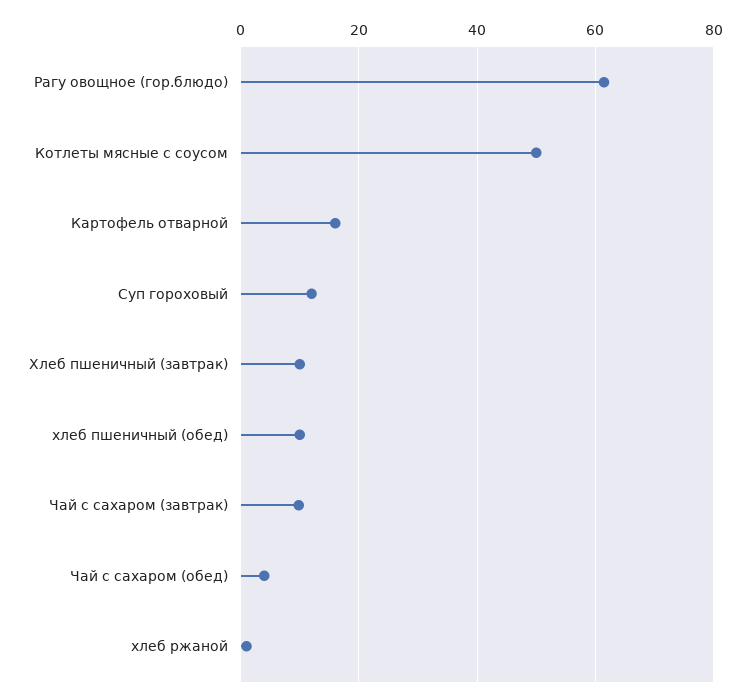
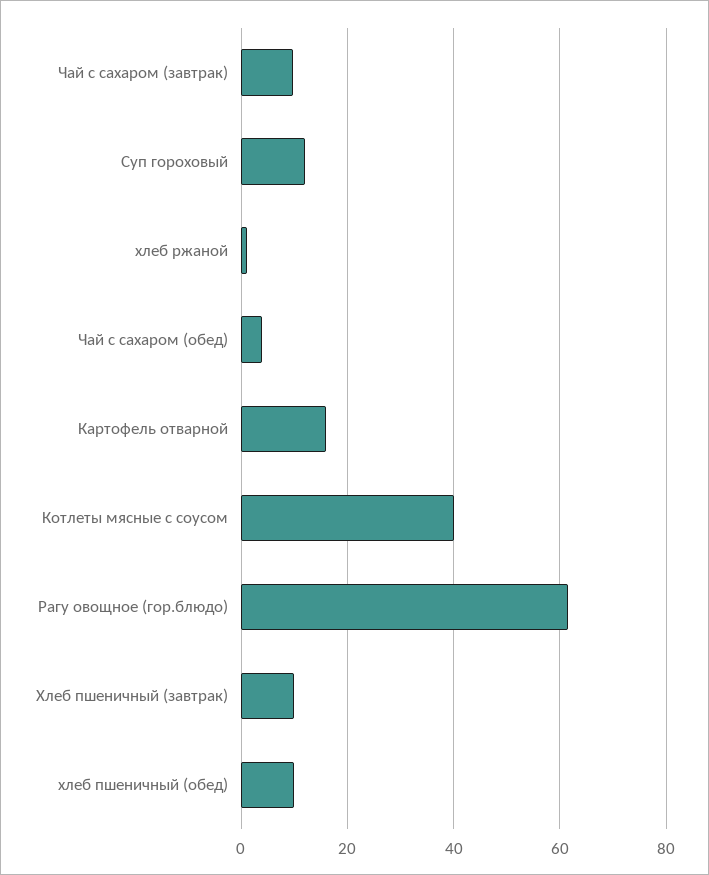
Котлеты мясные с соусом: 50 -> 40

